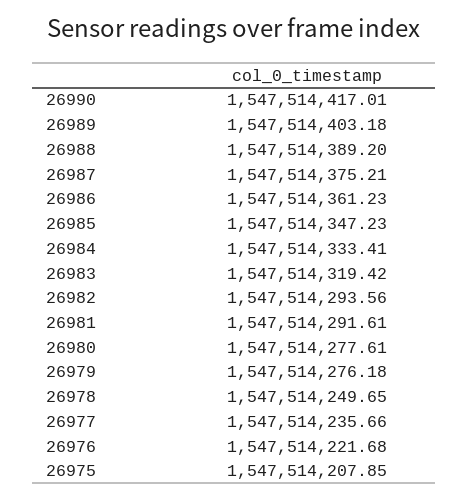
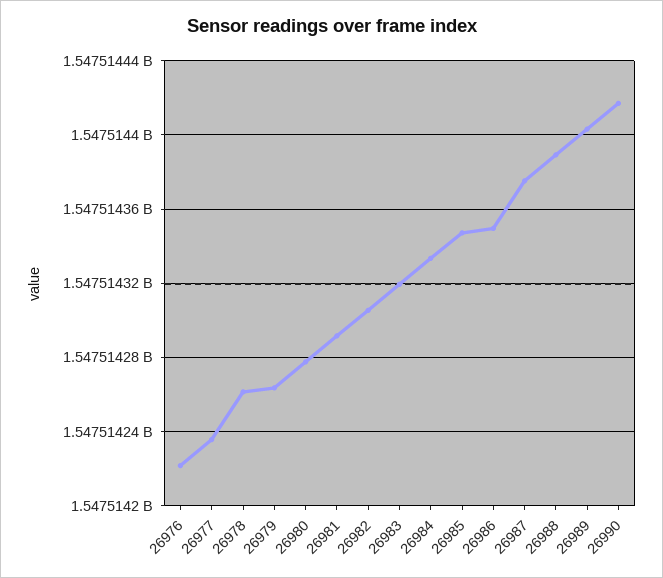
26986: 1547514361.23 -> 1547514350
26982: 1547514293.56 -> 1547514305
26979: 1547514276.18 -> 1547514265
26978: 1547514249.65 -> 1547514260
26975: 1547514207.85 -> none

